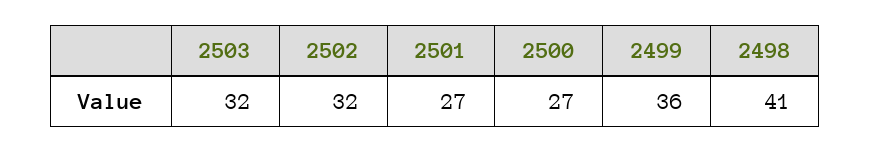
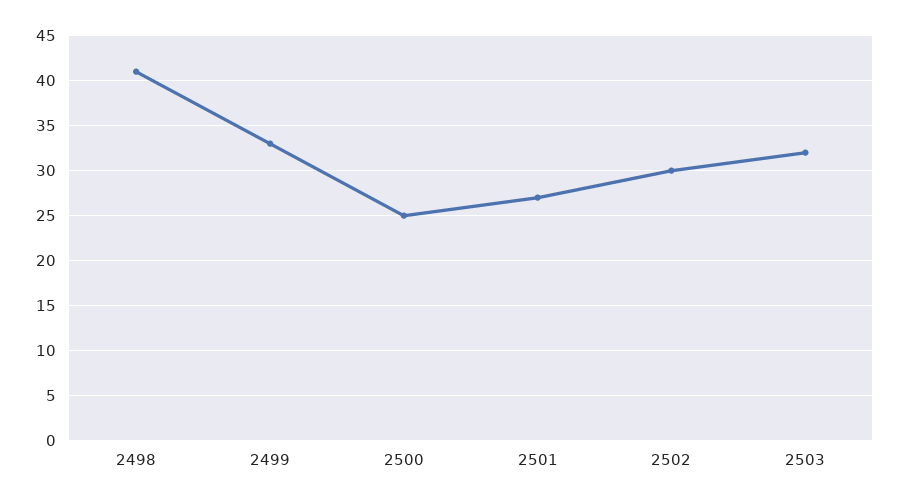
2502: 32 -> 30
2500: 27 -> 25
2499: 36 -> 33

